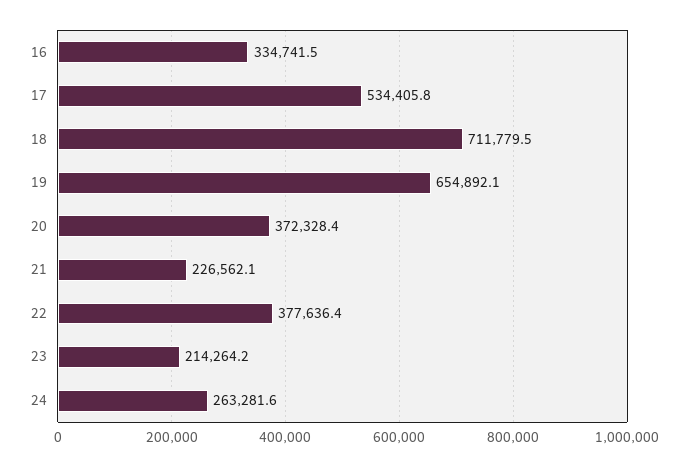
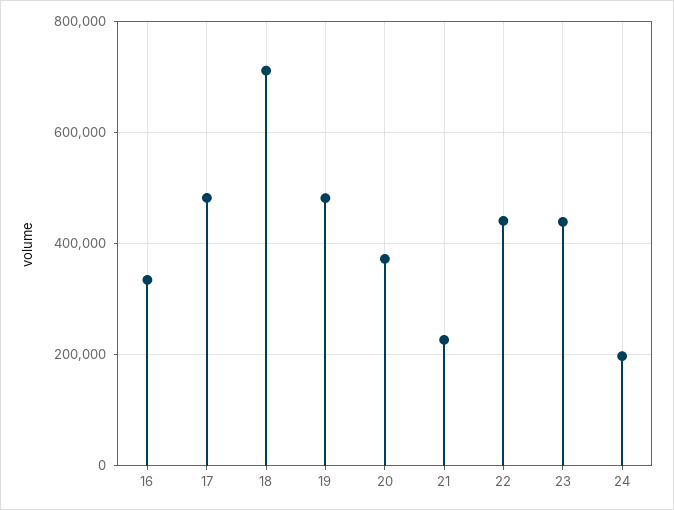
17: 534405.8 -> 480000
19: 654892.1 -> 480000
22: 377636.4 -> 440000
23: 214264.2 -> 440000
24: 263281.6 -> 200000

